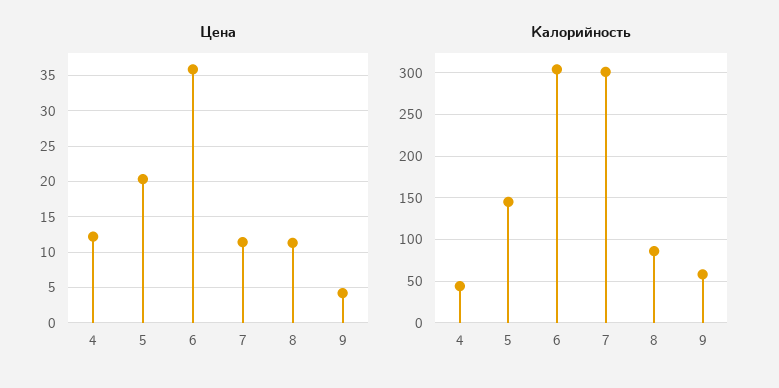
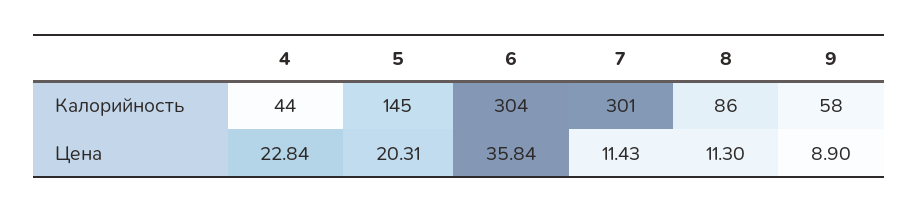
Цена, 4: 12 -> 22.84
Цена, 9: 4 -> 8.9

